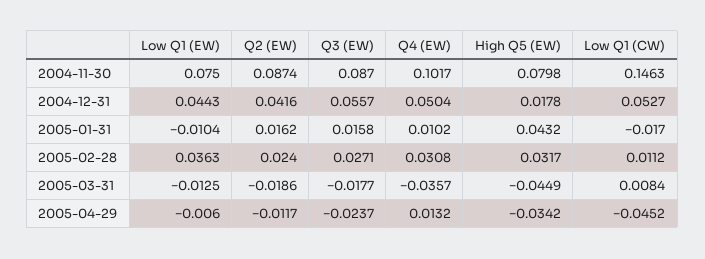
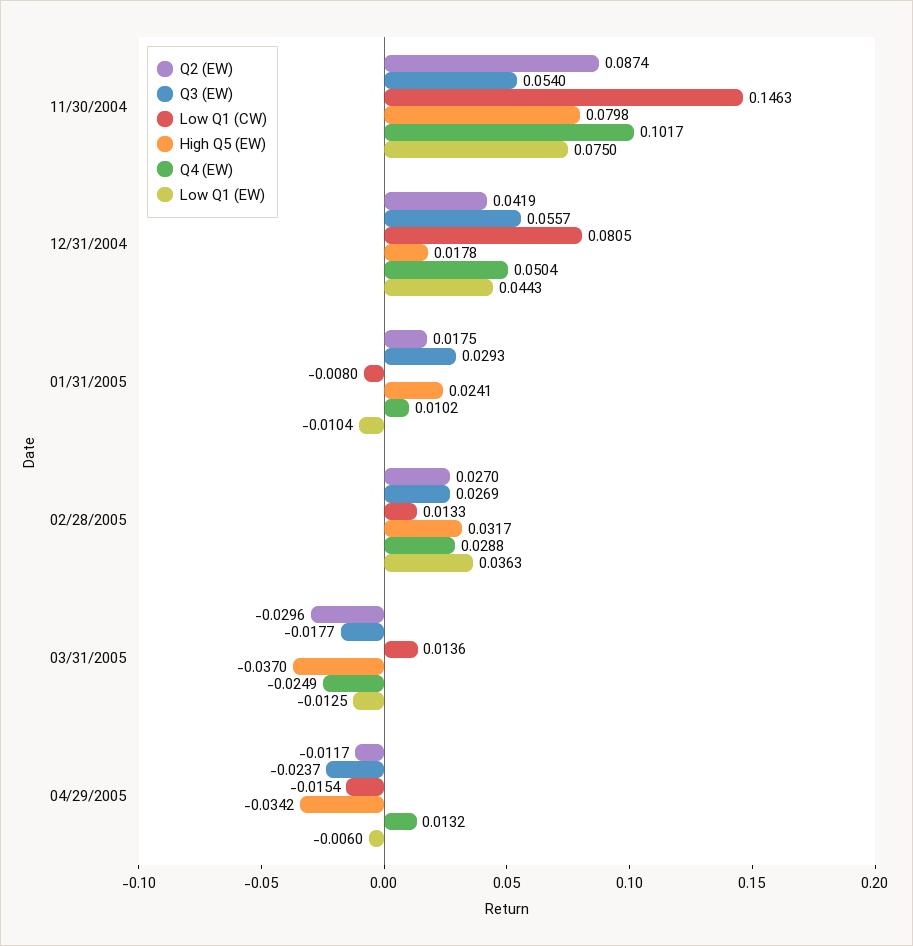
Q3 (EW), 2004-11-30: 0.087 -> 0.054
Q2 (EW), 2004-12-31: 0.0416 -> 0.0419
Low Q1 (CW), 2004-12-31: 0.0527 -> 0.0805
Q2 (EW), 2005-01-31: 0.0162 -> 0.0175
Q3 (EW), 2005-01-31: 0.0158 -> 0.0293
High Q5 (EW), 2005-01-31: 0.0432 -> 0.0241
Low Q1 (CW), 2005-01-31: -0.017 -> -0.008
Q2 (EW), 2005-02-28: 0.024 -> 0.027
Q3 (EW), 2005-02-28: 0.0271 -> 0.0269
Q4 (EW), 2005-02-28: 0.0308 -> 0.0288
Low Q1 (CW), 2005-02-28: 0.0112 -> 0.0133
Q2 (EW), 2005-03-31: -0.0186 -> -0.0296
Q4 (EW), 2005-03-31: -0.0357 -> -0.0249
High Q5 (EW), 2005-03-31: -0.0449 -> -0.037
Low Q1 (CW), 2005-03-31: 0.0084 -> 0.0136
Low Q1 (CW), 2005-04-29: -0.0452 -> -0.0154

